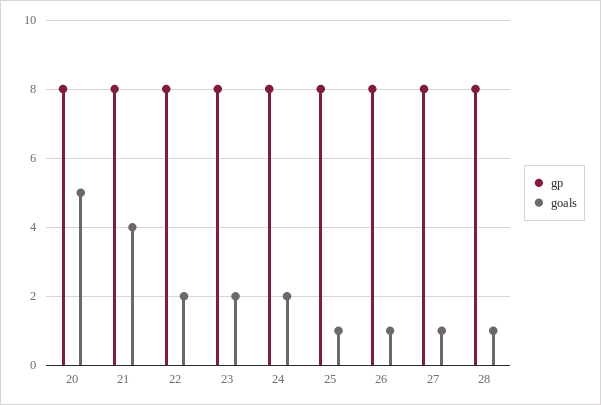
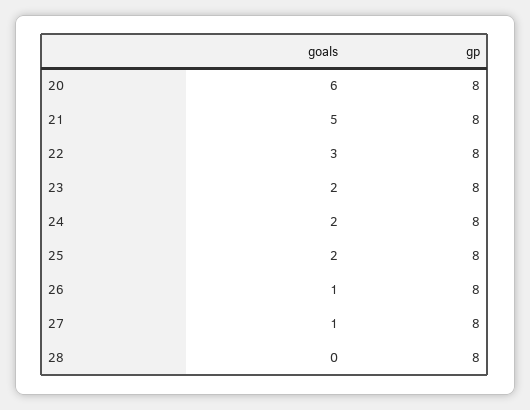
goals, 20: 5 -> 6
goals, 21: 4 -> 5
goals, 22: 2 -> 3
goals, 25: 1 -> 2
goals, 28: 1 -> 0

